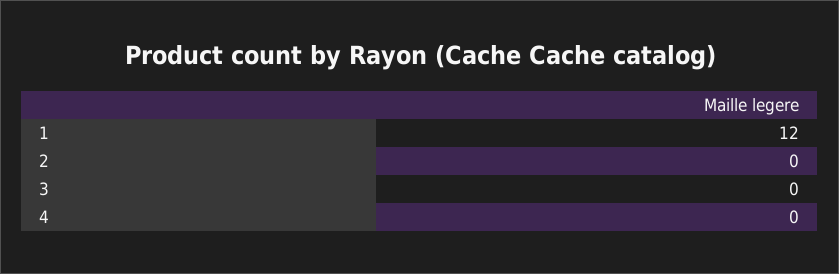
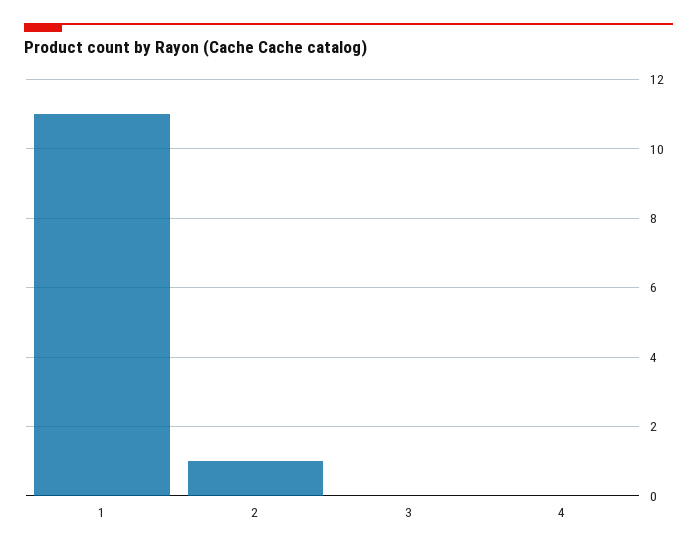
1: 12 -> 11
2: 0 -> 1

